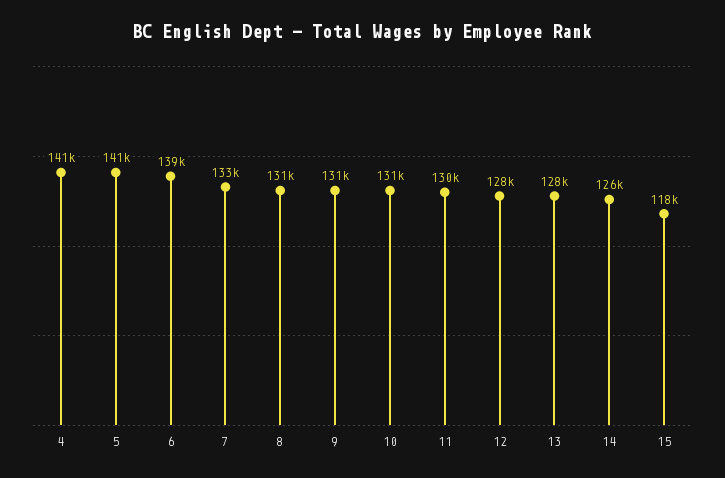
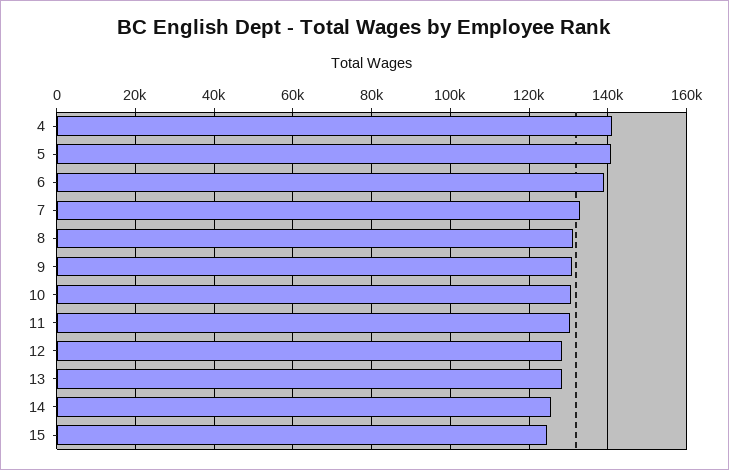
15: 118000 -> 124000

